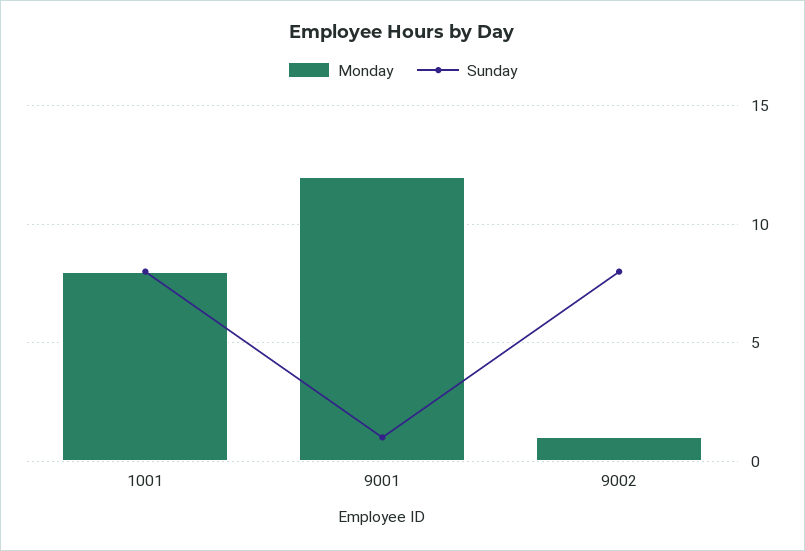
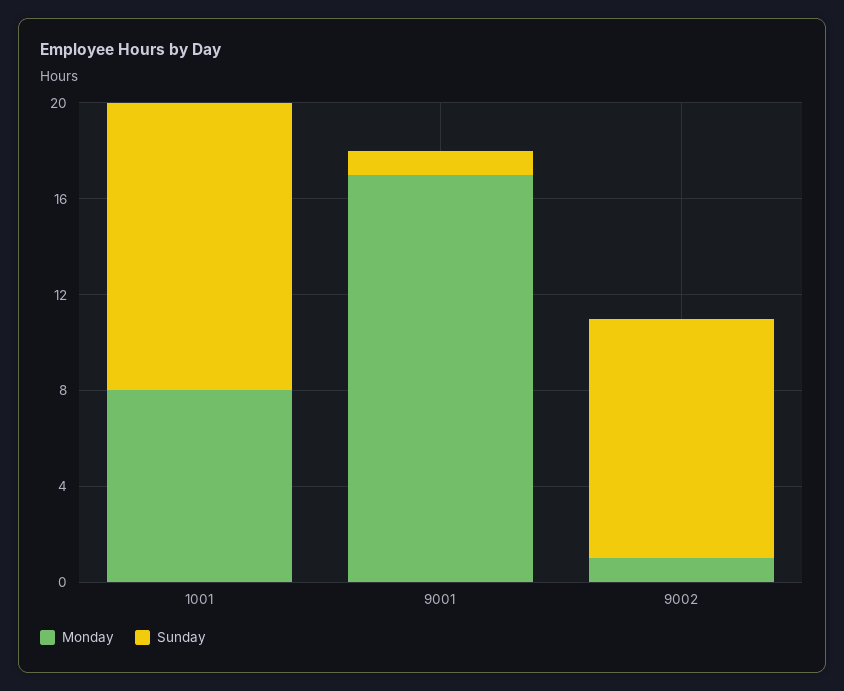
Sunday, 1001: 8 -> 12
Monday, 9001: 12 -> 17
Sunday, 9002: 8 -> 10

